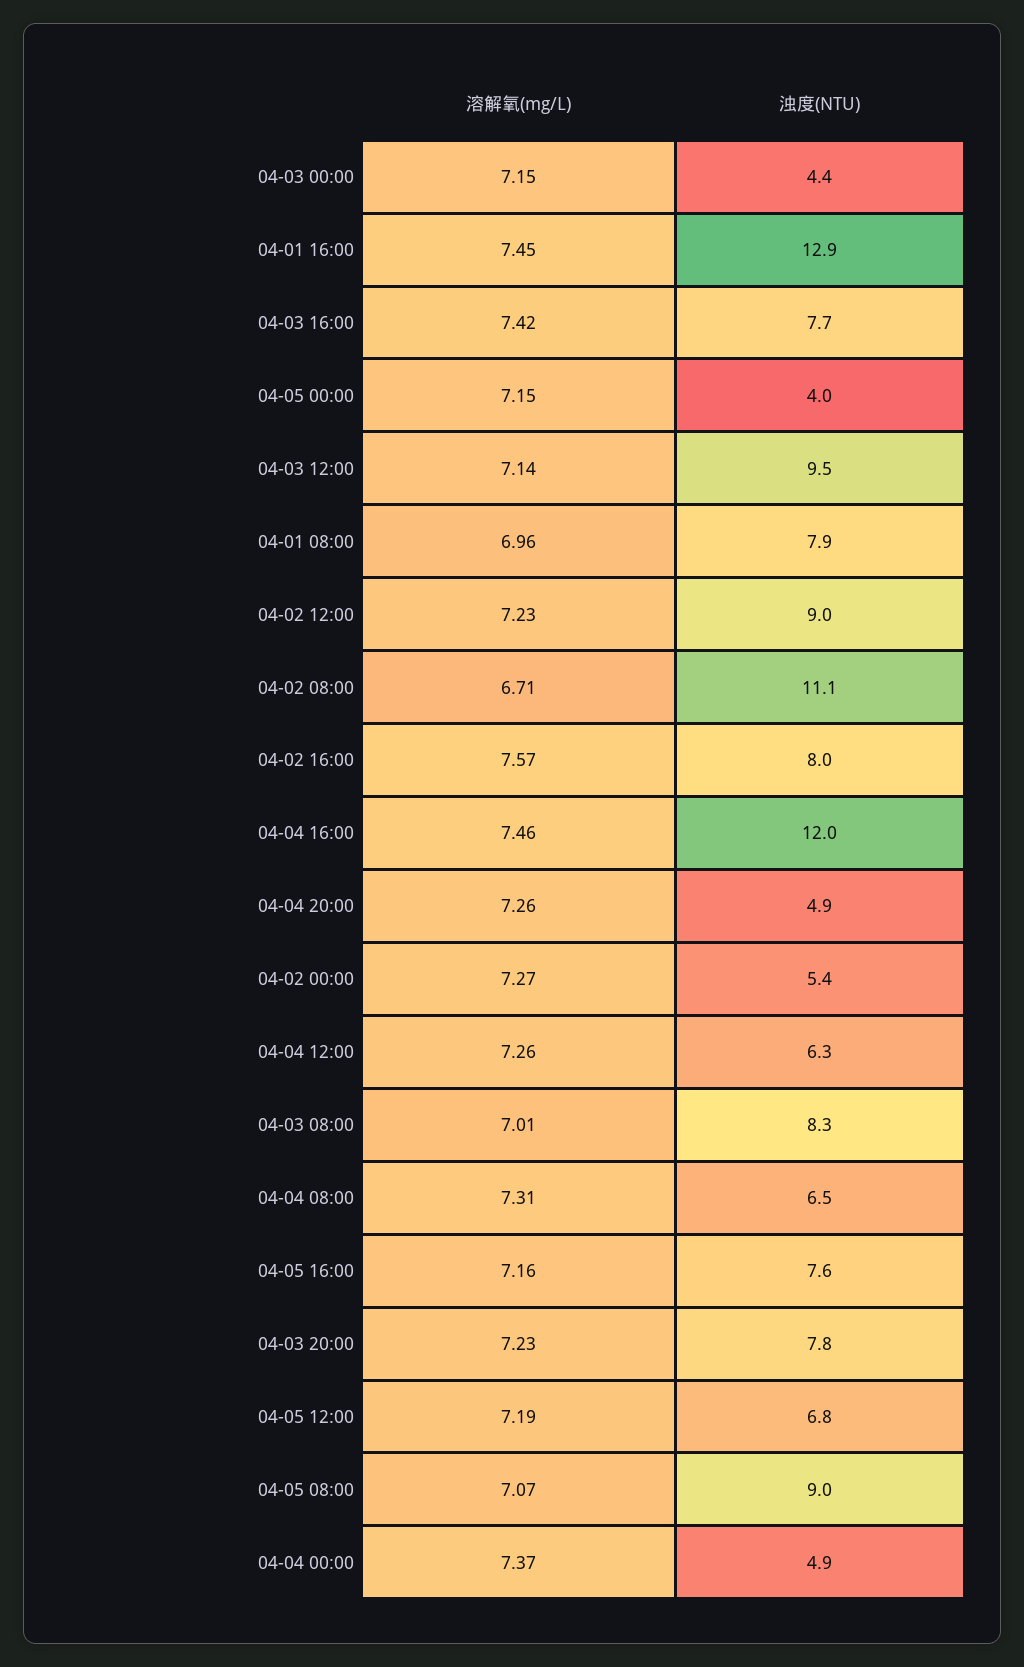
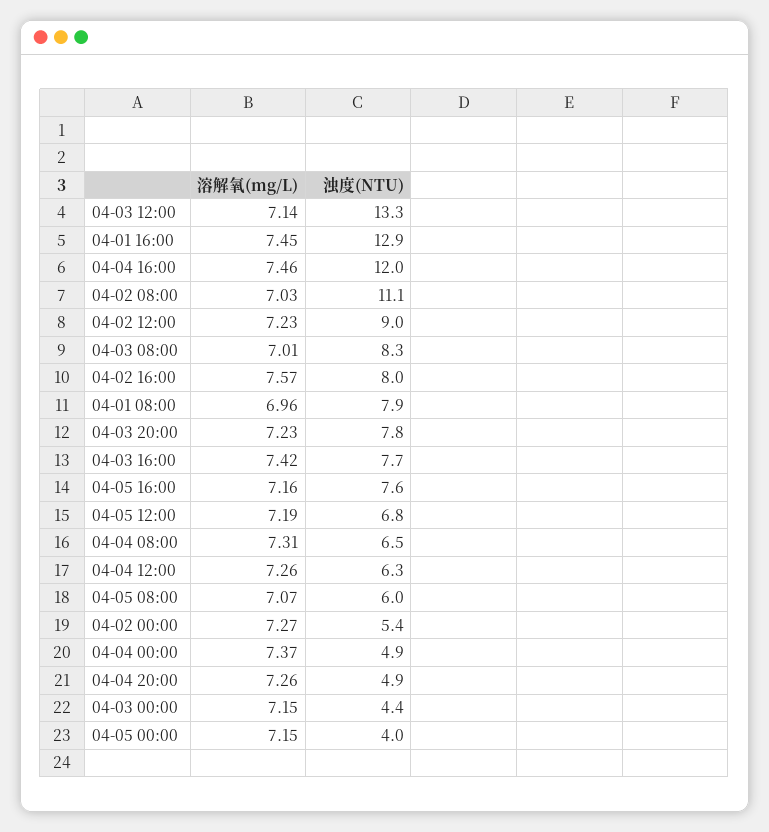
浊度(NTU), 04-03 12:00: 9.5 -> 13.3
溶解氧(mg/L), 04-02 08:00: 6.71 -> 7.03
浊度(NTU), 04-05 08:00: 9 -> 6

